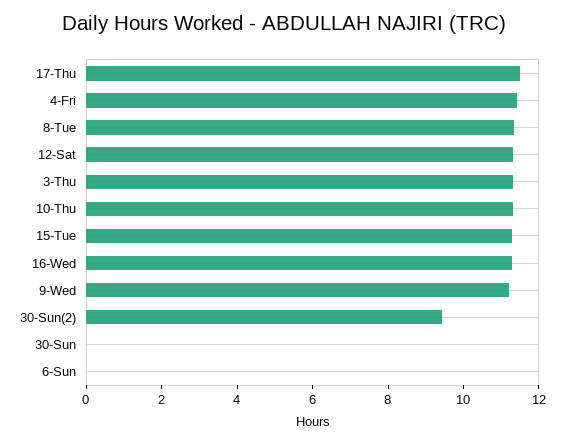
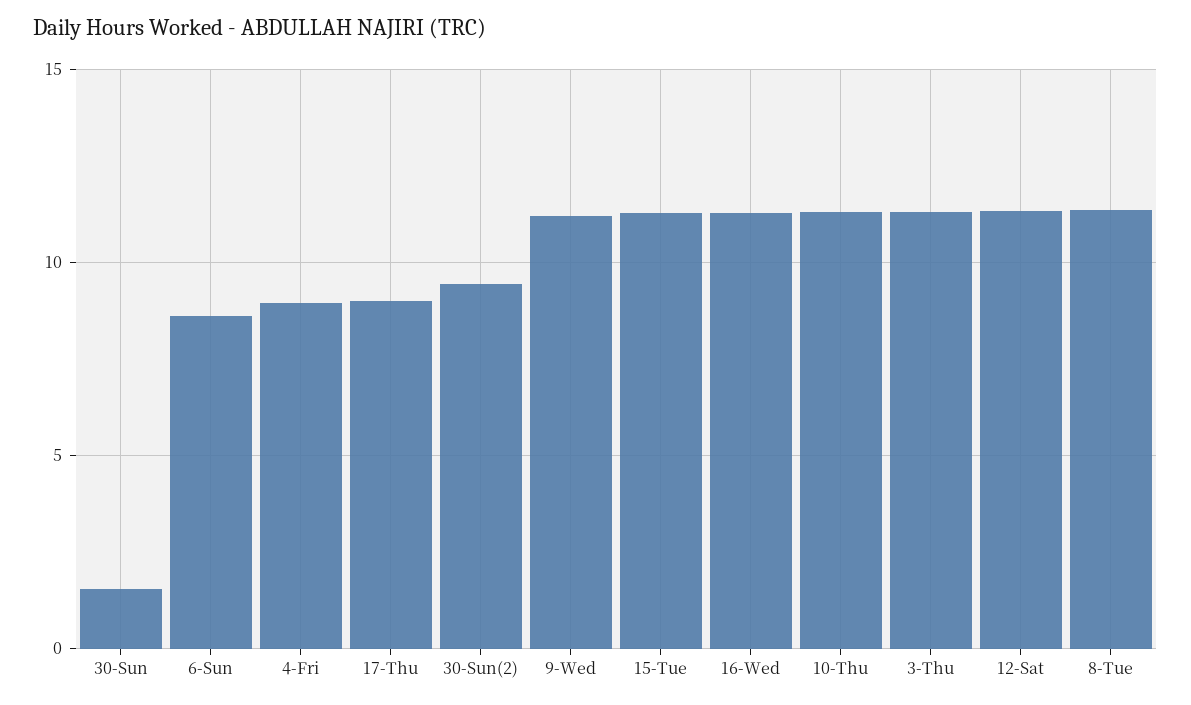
17-Thu: 11.5 -> 9
4-Fri: 11.5 -> 9
30-Sun: 0 -> 1.5
6-Sun: 0 -> 8.5

